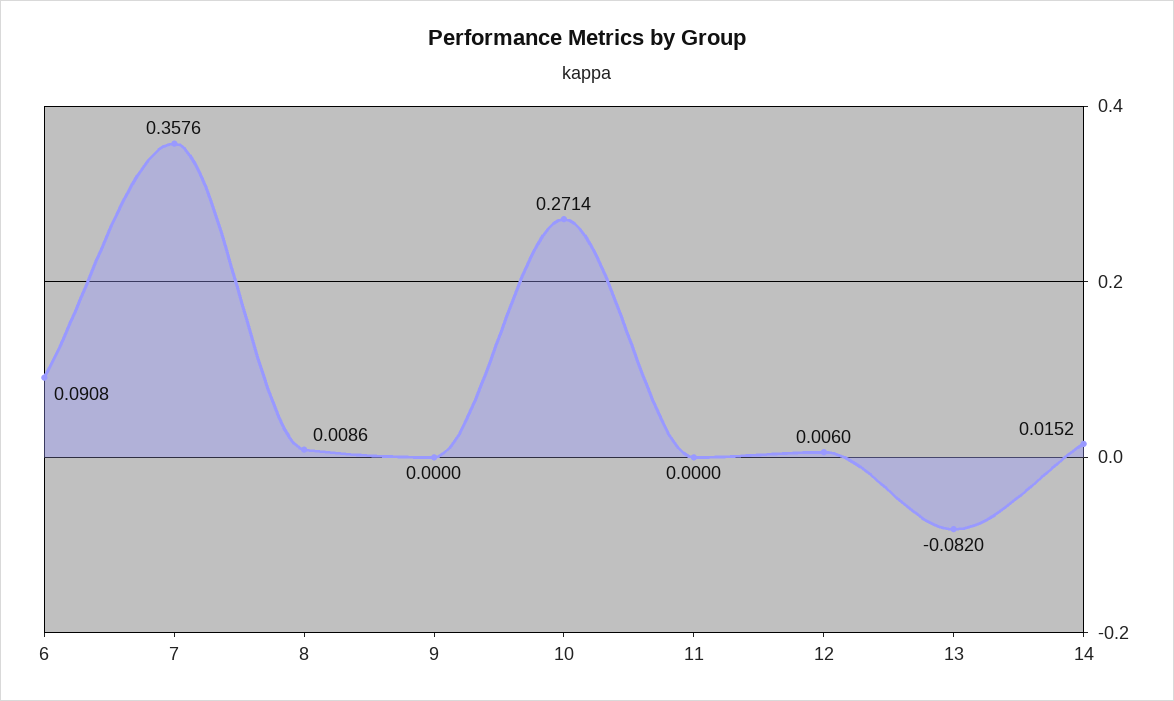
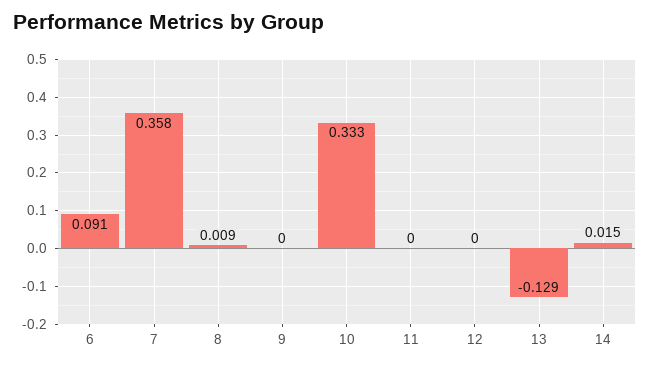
10: 0.2714 -> 0.333
12: 0.006 -> 0
13: -0.082 -> -0.129

